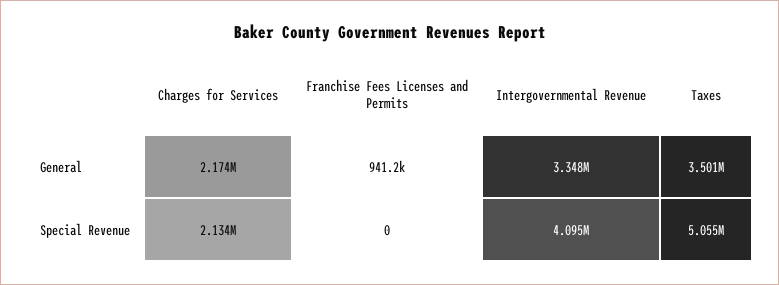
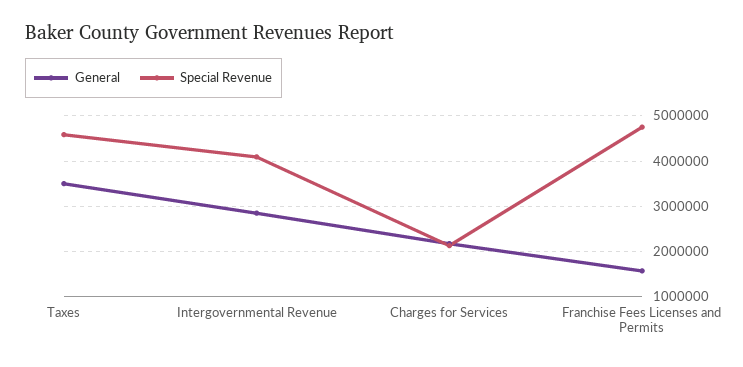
General, Franchise Fees Licenses and Permits: 941200 -> 1600000
General, Intergovernmental Revenue: 3348000 -> 2800000
Special Revenue, Franchise Fees Licenses and Permits: 0 -> 4800000
Special Revenue, Taxes: 5055000 -> 4600000

